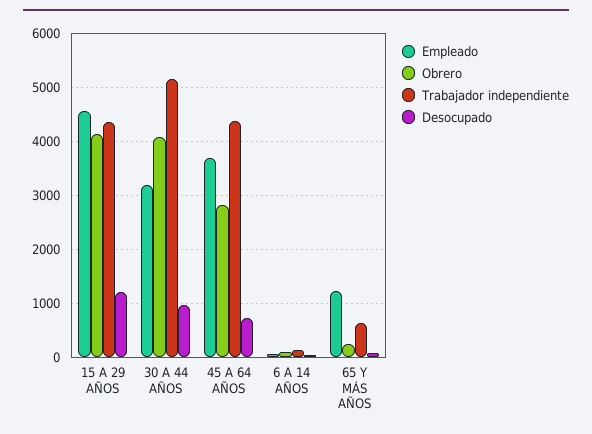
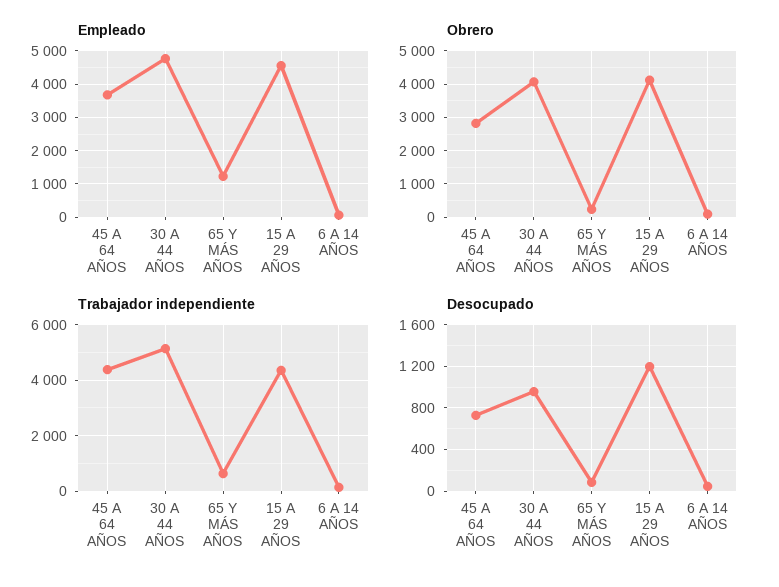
Empleado, 30 A 44 AÑOS: 3200 -> 4800

